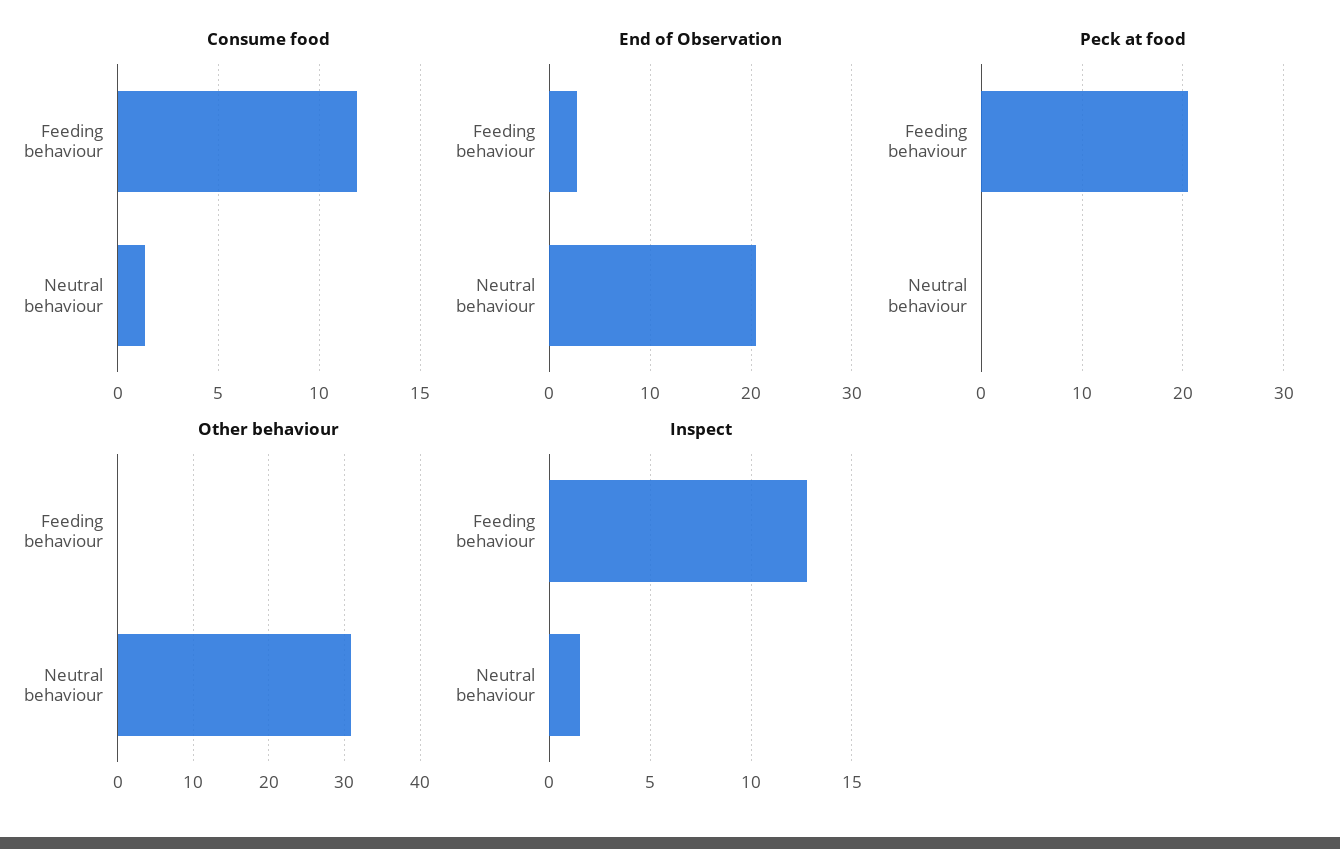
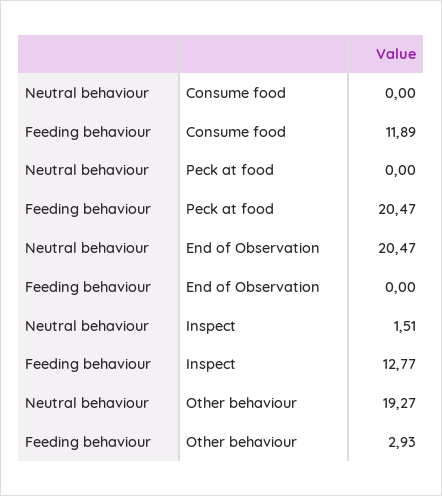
Consume food, Neutral behaviour: 1.5 -> 0
End of Observation, Feeding behaviour: 3 -> 0
Other behaviour, Feeding behaviour: 0 -> 2.93
Other behaviour, Neutral behaviour: 31 -> 19.27

